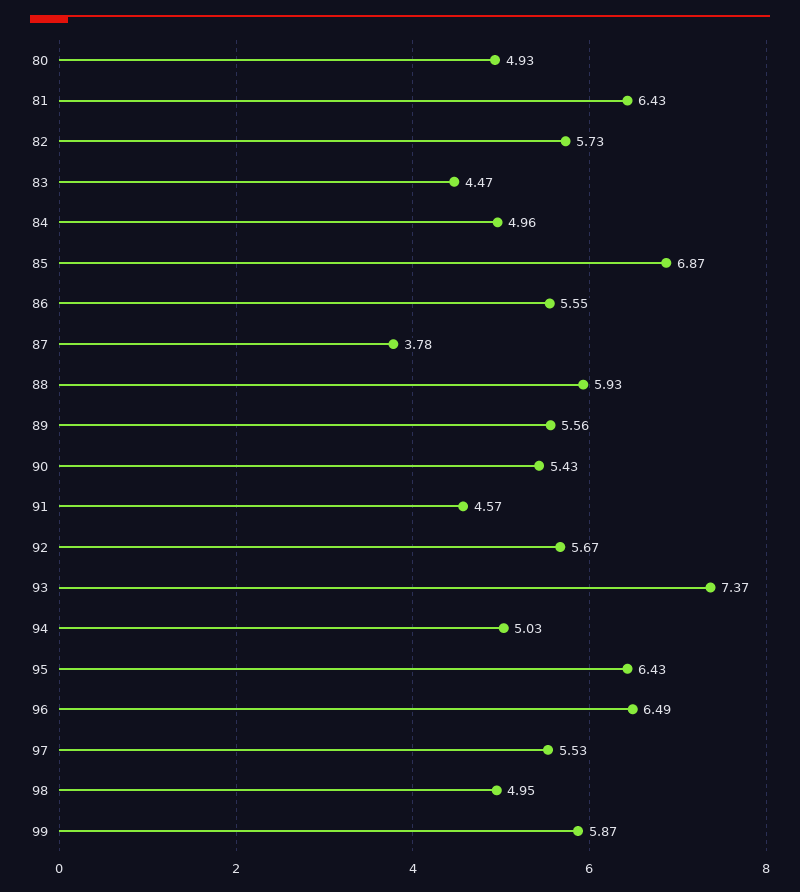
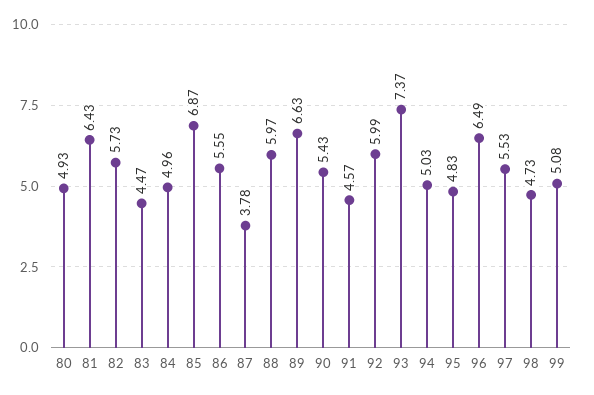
88: 5.93 -> 5.97
89: 5.56 -> 6.63
92: 5.67 -> 5.99
95: 6.43 -> 4.83
98: 4.95 -> 4.73
99: 5.87 -> 5.08

